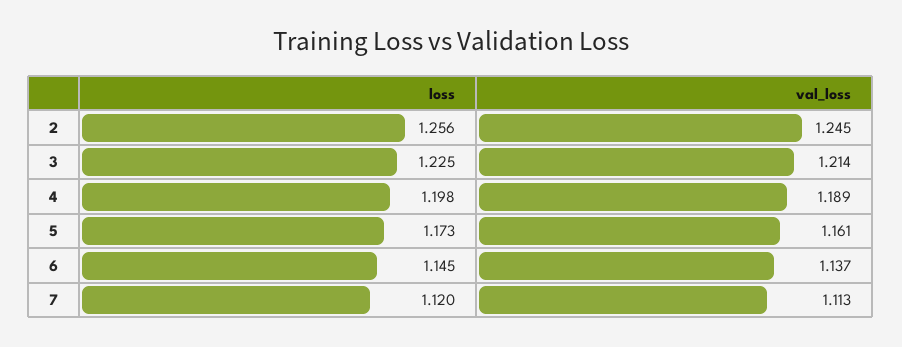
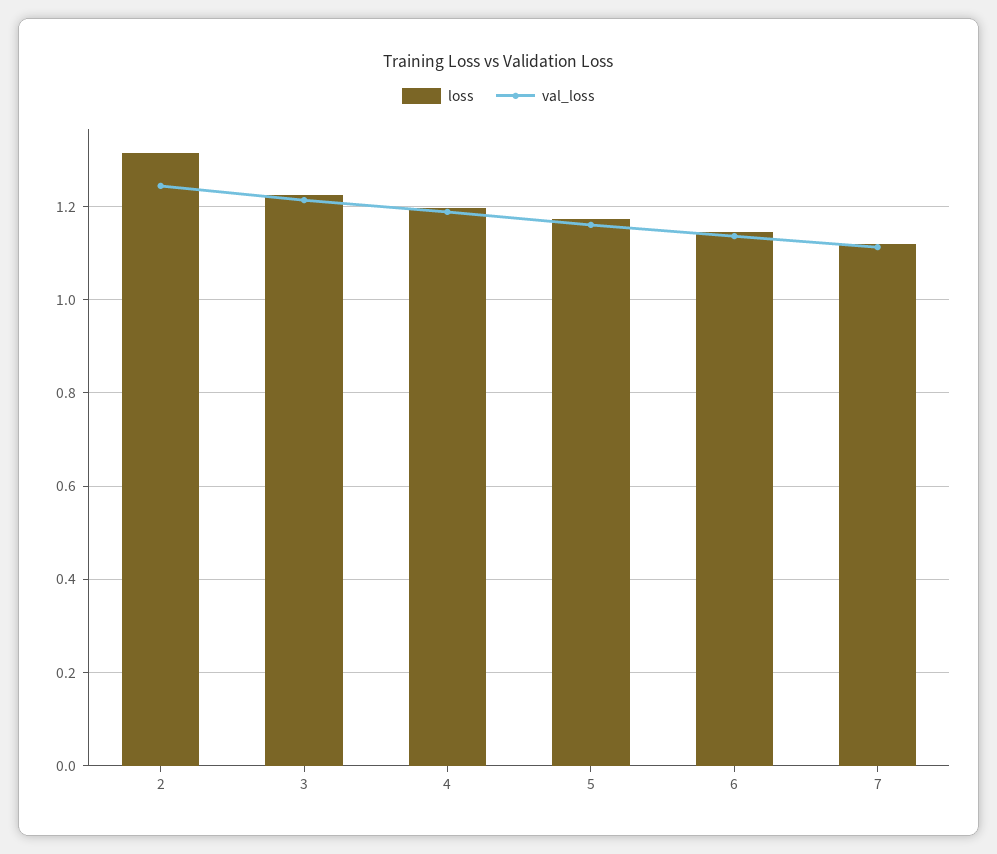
loss, 2: 1.256 -> 1.32

